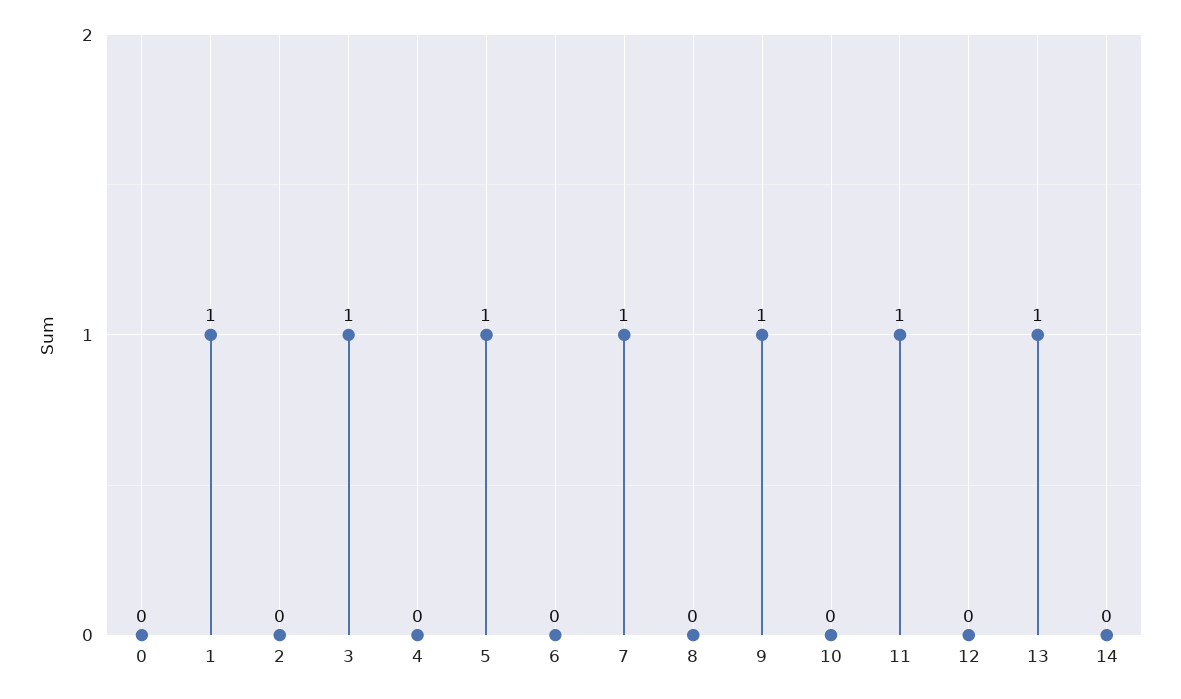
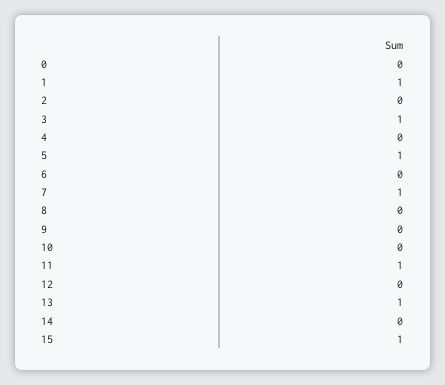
9: 1 -> 0
15: none -> 1

